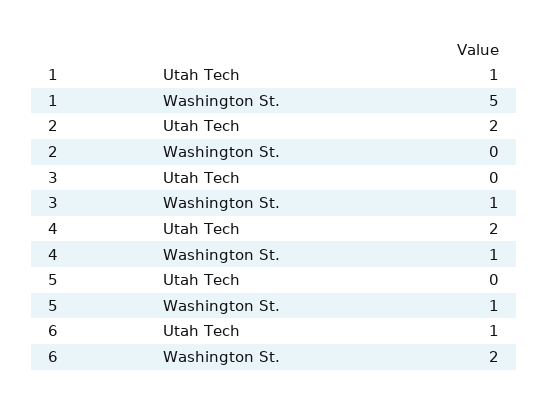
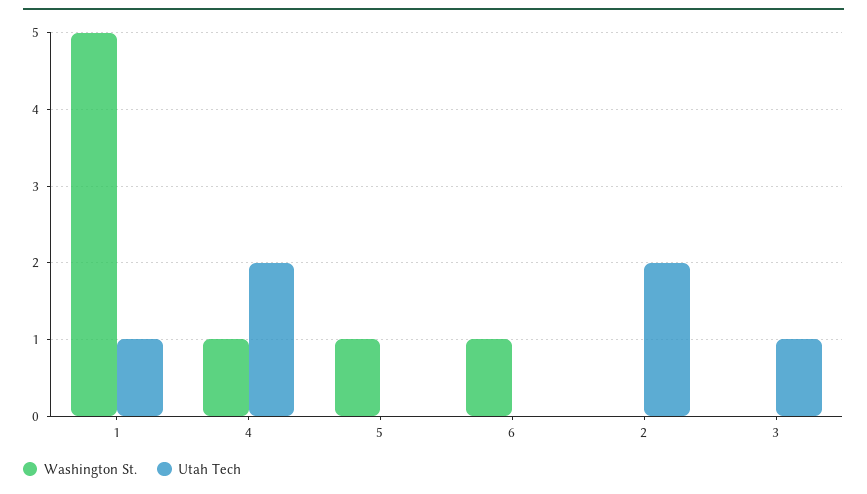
Utah Tech, 3: 0 -> 1
Washington St., 3: 1 -> 0
Utah Tech, 6: 1 -> 0
Washington St., 6: 2 -> 1

